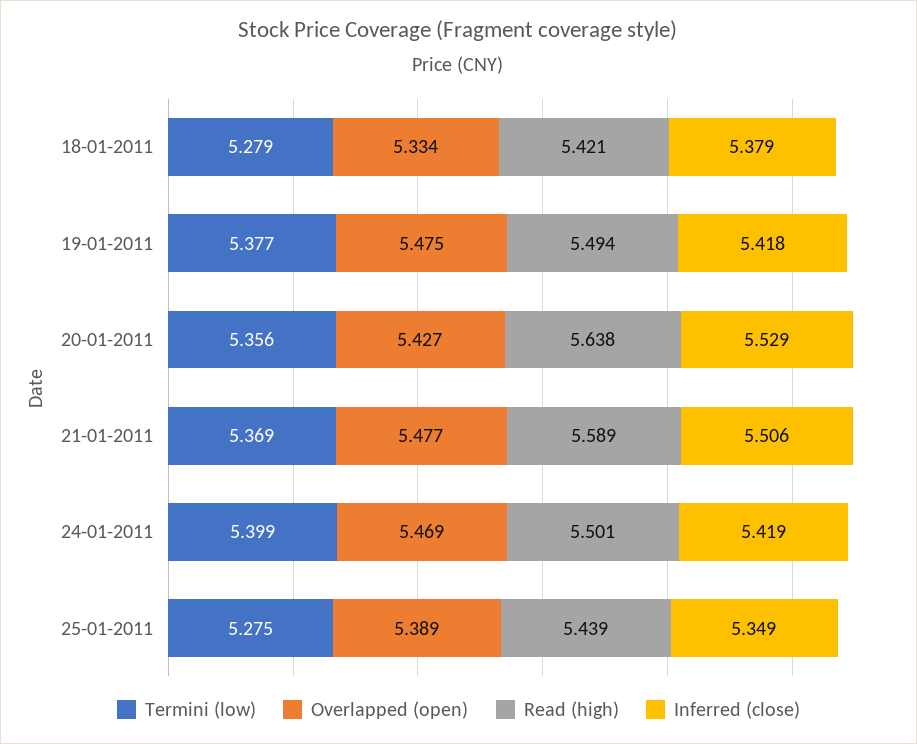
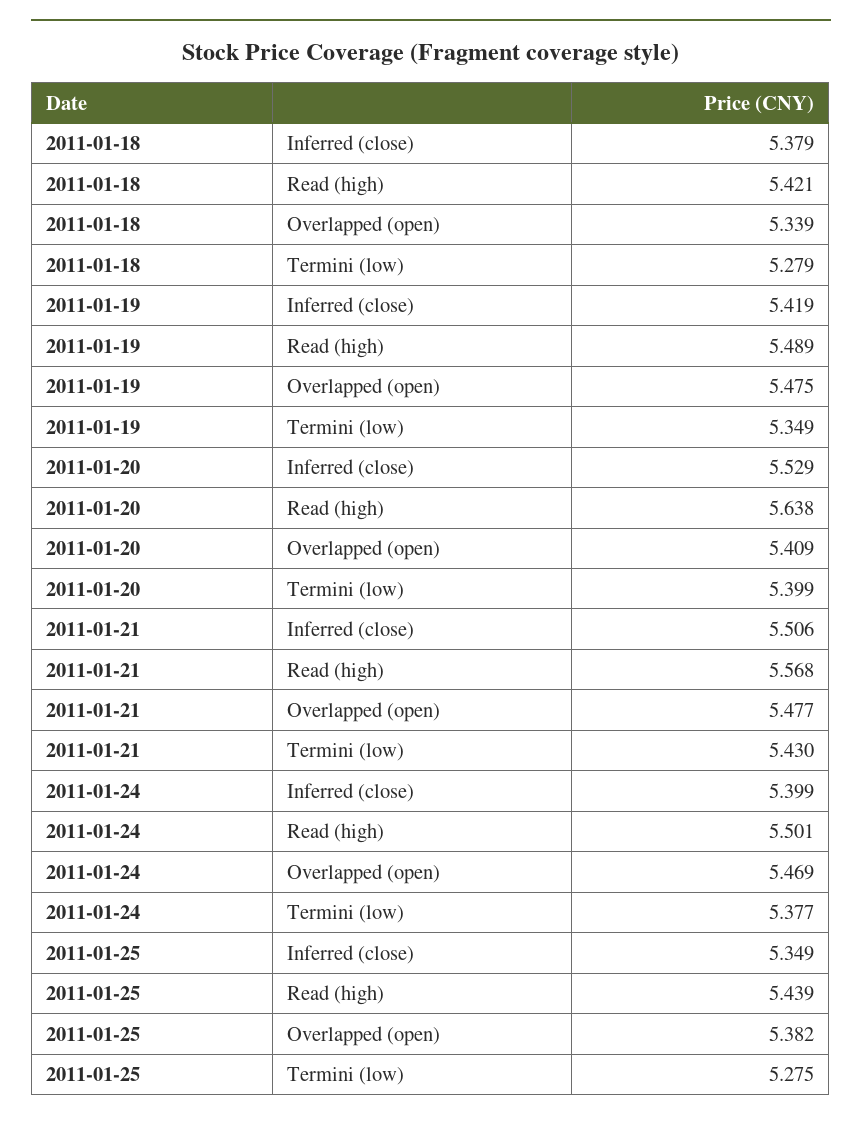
Overlapped (open), 18-01-2011: 5.334 -> 5.339
Termini (low), 19-01-2011: 5.377 -> 5.349
Read (high), 19-01-2011: 5.494 -> 5.489
Inferred (close), 19-01-2011: 5.418 -> 5.419
Termini (low), 20-01-2011: 5.356 -> 5.399
Overlapped (open), 20-01-2011: 5.427 -> 5.409
Termini (low), 21-01-2011: 5.369 -> 5.43
Read (high), 21-01-2011: 5.589 -> 5.568
Termini (low), 24-01-2011: 5.399 -> 5.377
Inferred (close), 24-01-2011: 5.419 -> 5.399
Overlapped (open), 25-01-2011: 5.389 -> 5.382

